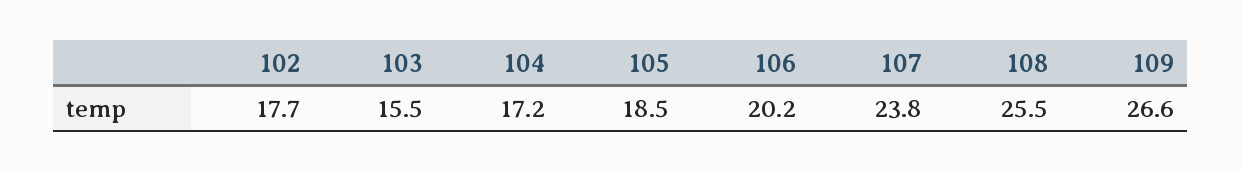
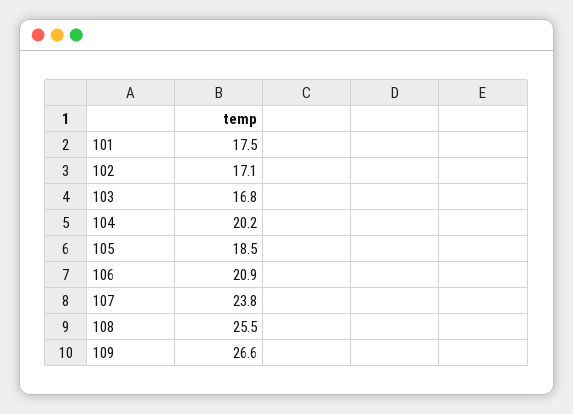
102: 17.7 -> 17.1
103: 15.5 -> 16.8
104: 17.2 -> 20.2
106: 20.2 -> 20.9
101: none -> 17.5

